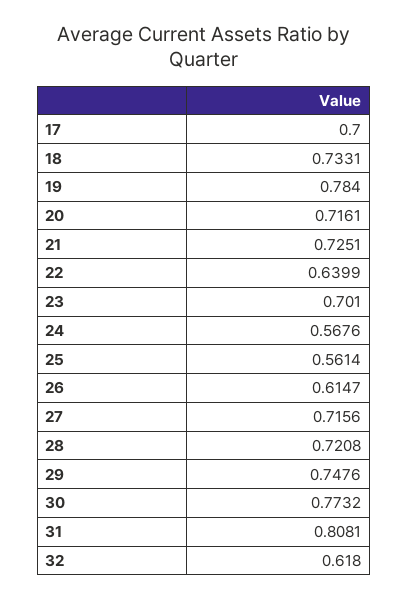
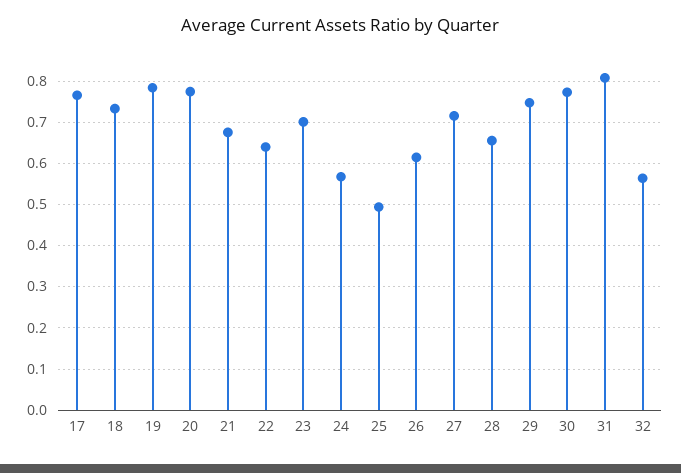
17: 0.7 -> 0.76
20: 0.7161 -> 0.78
21: 0.7251 -> 0.68
25: 0.5614 -> 0.5
28: 0.7208 -> 0.66
32: 0.618 -> 0.56

